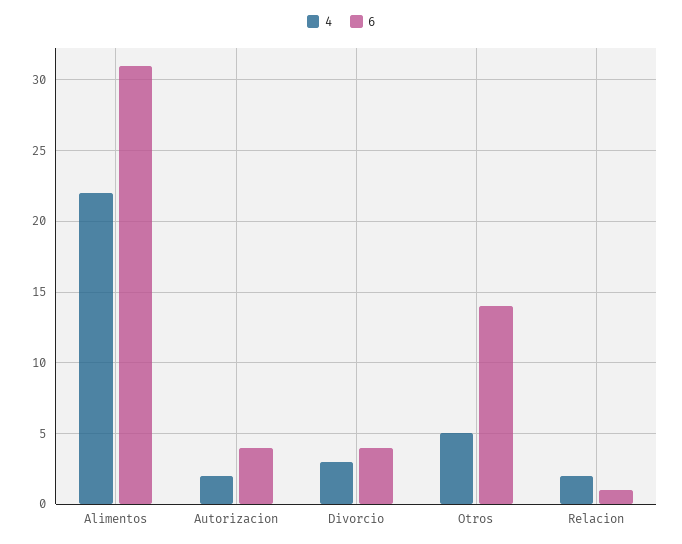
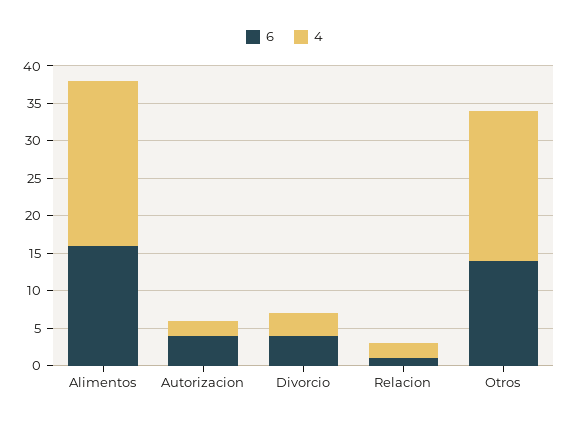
6, Alimentos: 31 -> 15
4, Otros: 5 -> 20

